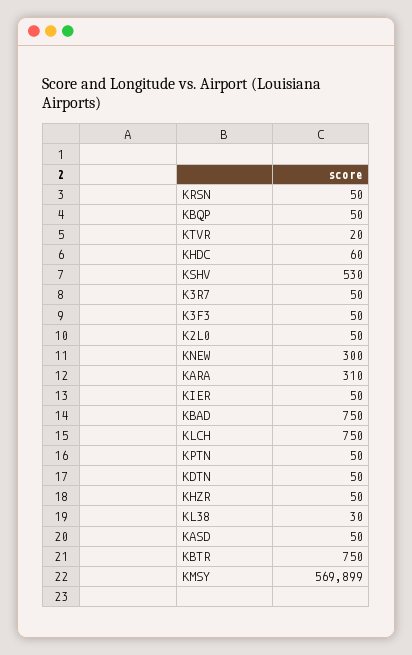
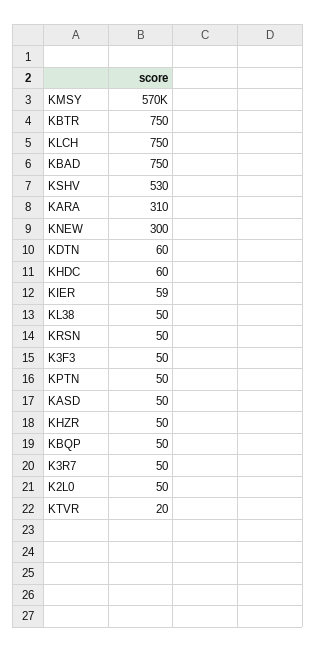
KIER: 50 -> 59
KDTN: 50 -> 60
KL38: 30 -> 50

